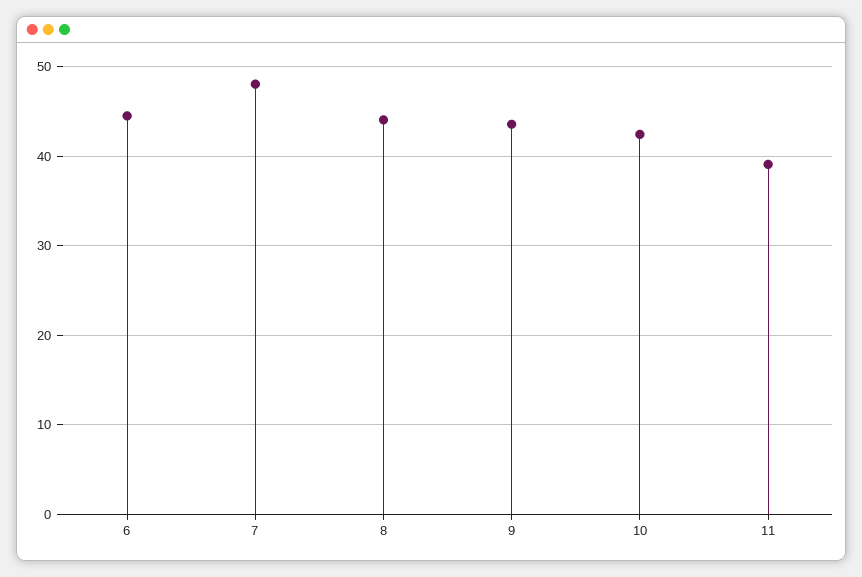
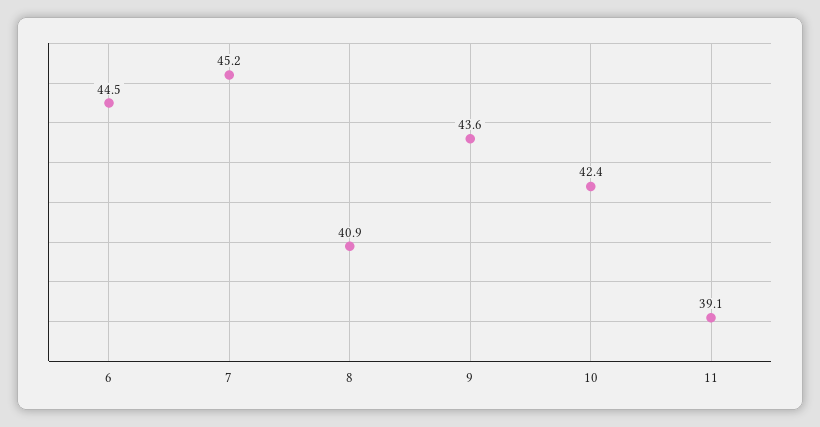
7: 48 -> 45.2
8: 44 -> 40.9

